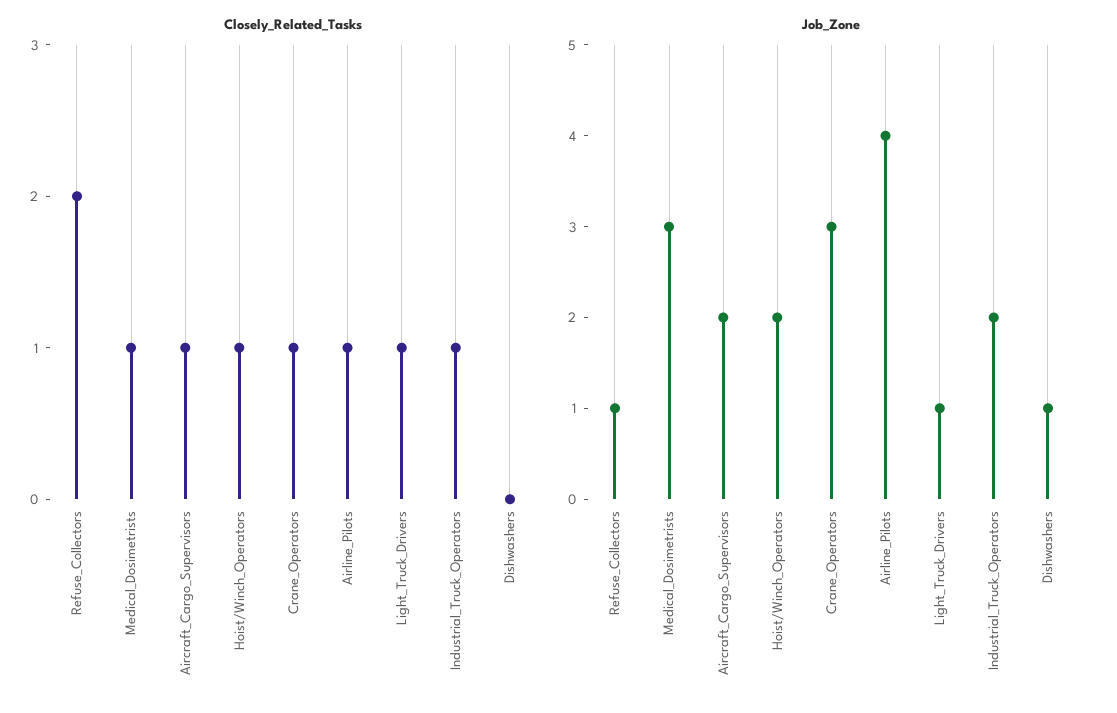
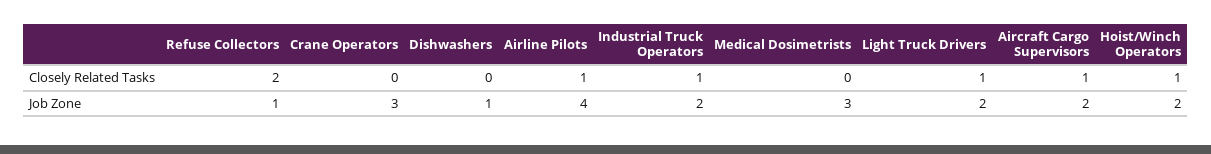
Closely_Related_Tasks, Medical_Dosimetrists: 1 -> 0
Closely_Related_Tasks, Crane_Operators: 1 -> 0
Job_Zone, Light_Truck_Drivers: 1 -> 2

